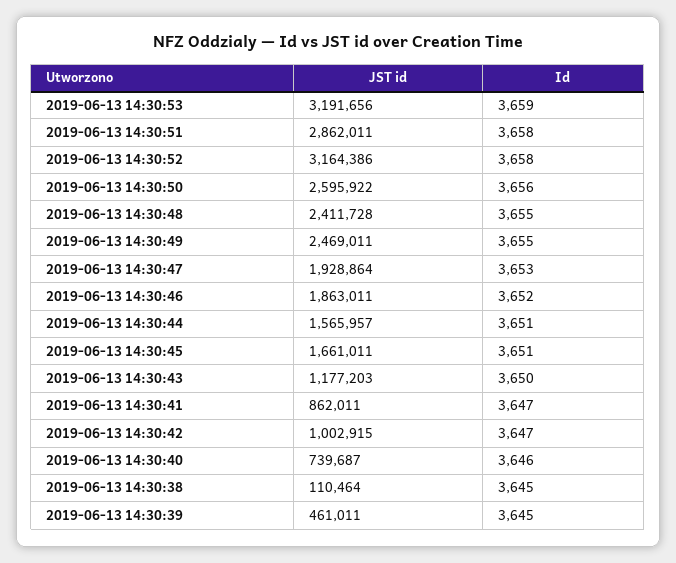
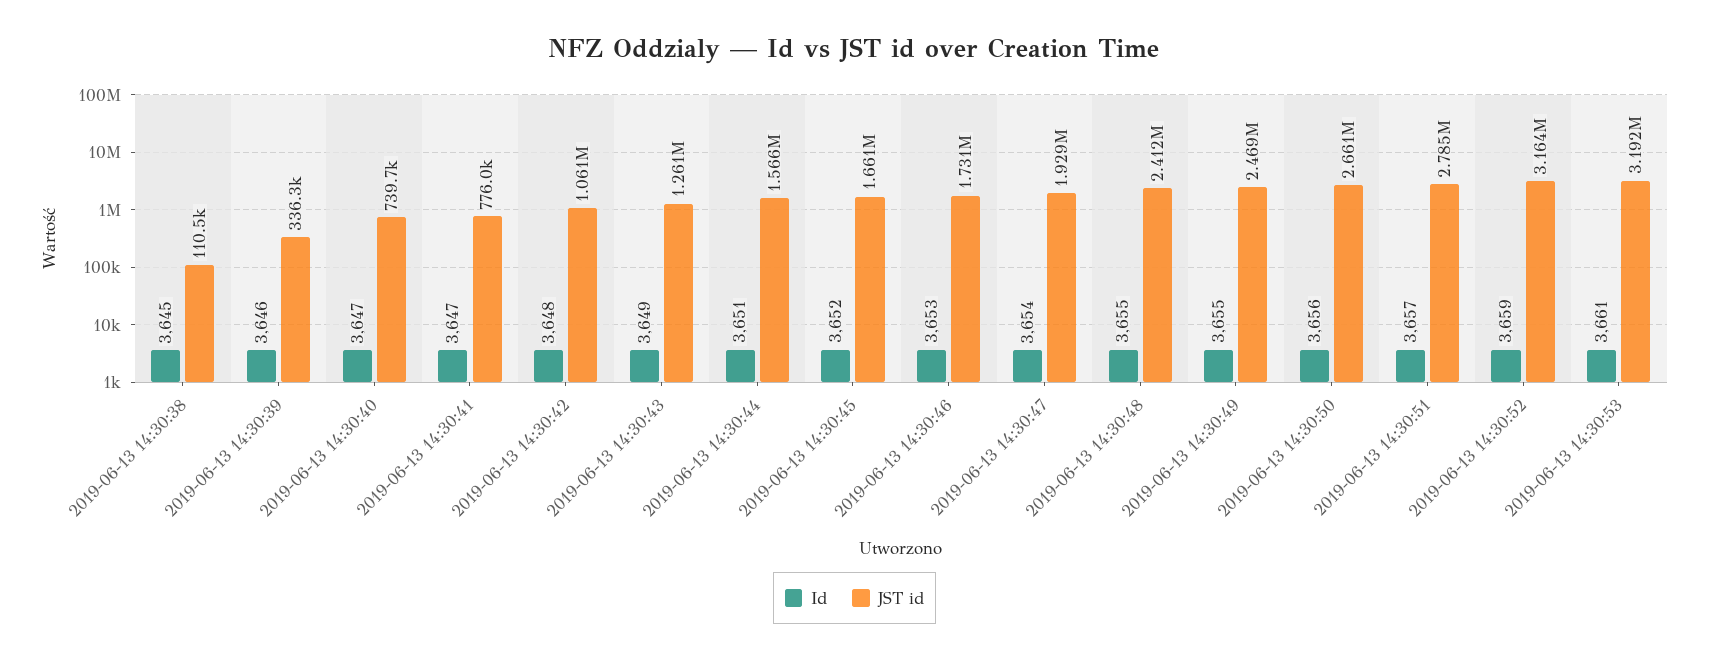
Id, 2019-06-13 14:30:53: 3659 -> 3661
JST id, 2019-06-13 14:30:51: 2862011 -> 2785000
Id, 2019-06-13 14:30:51: 3658 -> 3657
Id, 2019-06-13 14:30:52: 3658 -> 3659
JST id, 2019-06-13 14:30:50: 2595922 -> 2661000
Id, 2019-06-13 14:30:47: 3653 -> 3654
JST id, 2019-06-13 14:30:46: 1863011 -> 1731000
Id, 2019-06-13 14:30:46: 3652 -> 3653
Id, 2019-06-13 14:30:45: 3651 -> 3652
JST id, 2019-06-13 14:30:43: 1177203 -> 1261000
Id, 2019-06-13 14:30:43: 3650 -> 3649
JST id, 2019-06-13 14:30:41: 862011 -> 776000
JST id, 2019-06-13 14:30:42: 1002915 -> 1061000
Id, 2019-06-13 14:30:42: 3647 -> 3648
Id, 2019-06-13 14:30:40: 3646 -> 3647
JST id, 2019-06-13 14:30:39: 461011 -> 336300
Id, 2019-06-13 14:30:39: 3645 -> 3646

